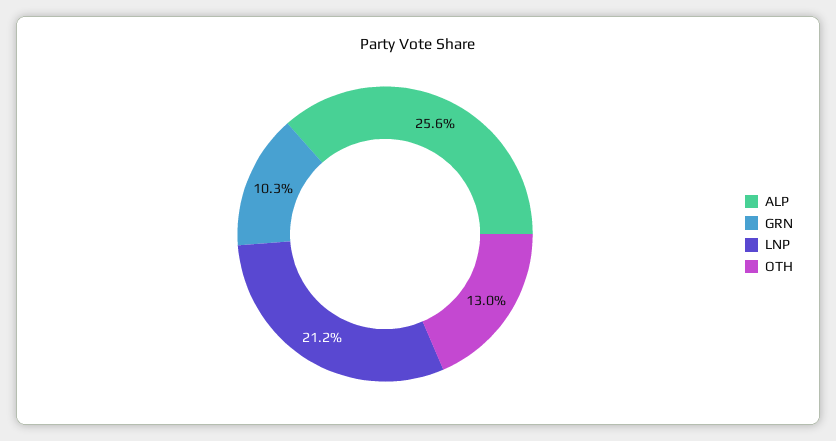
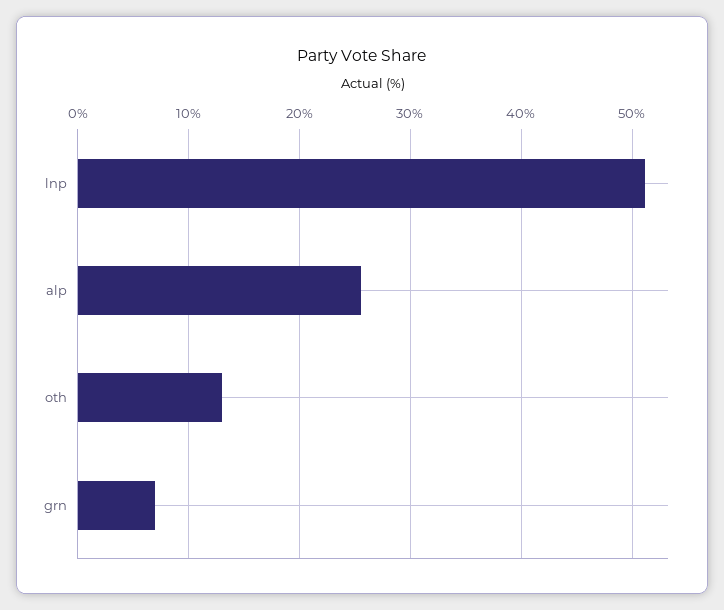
GRN: 10.3 -> 7
LNP: 21.2 -> 51

